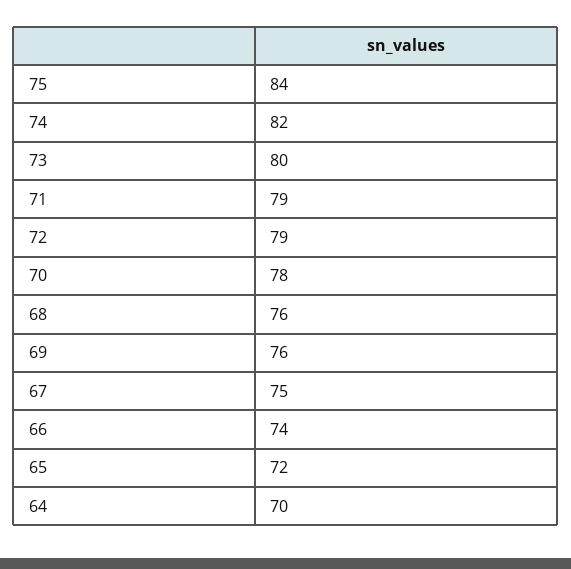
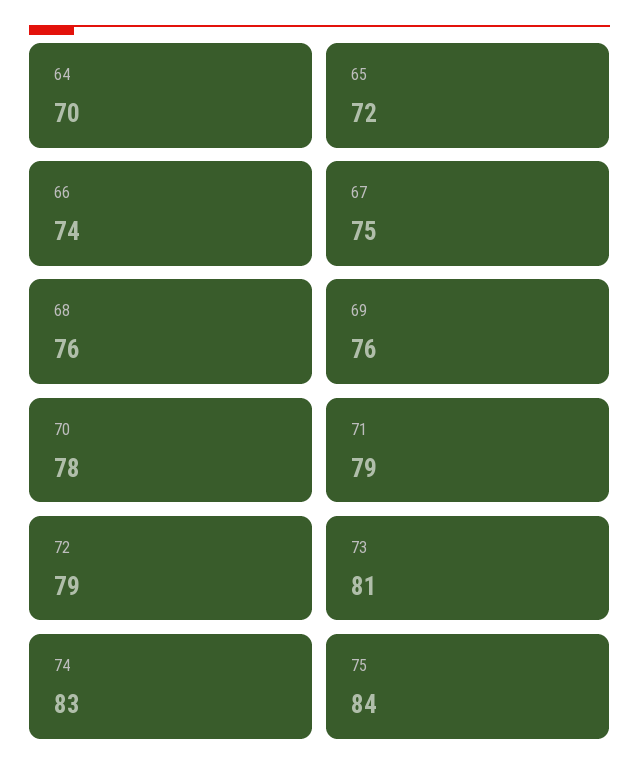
74: 82 -> 83
73: 80 -> 81

